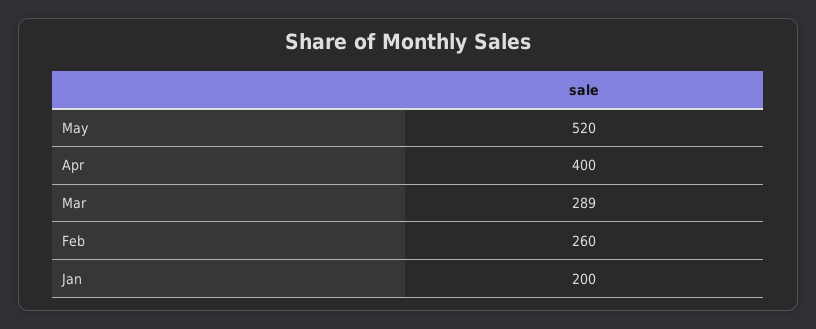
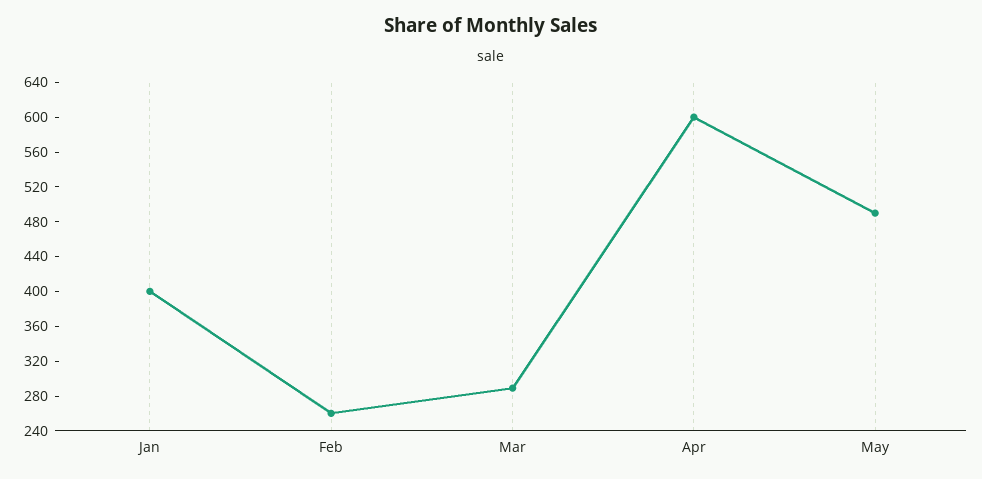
May: 520 -> 490
Apr: 400 -> 600
Jan: 200 -> 400

